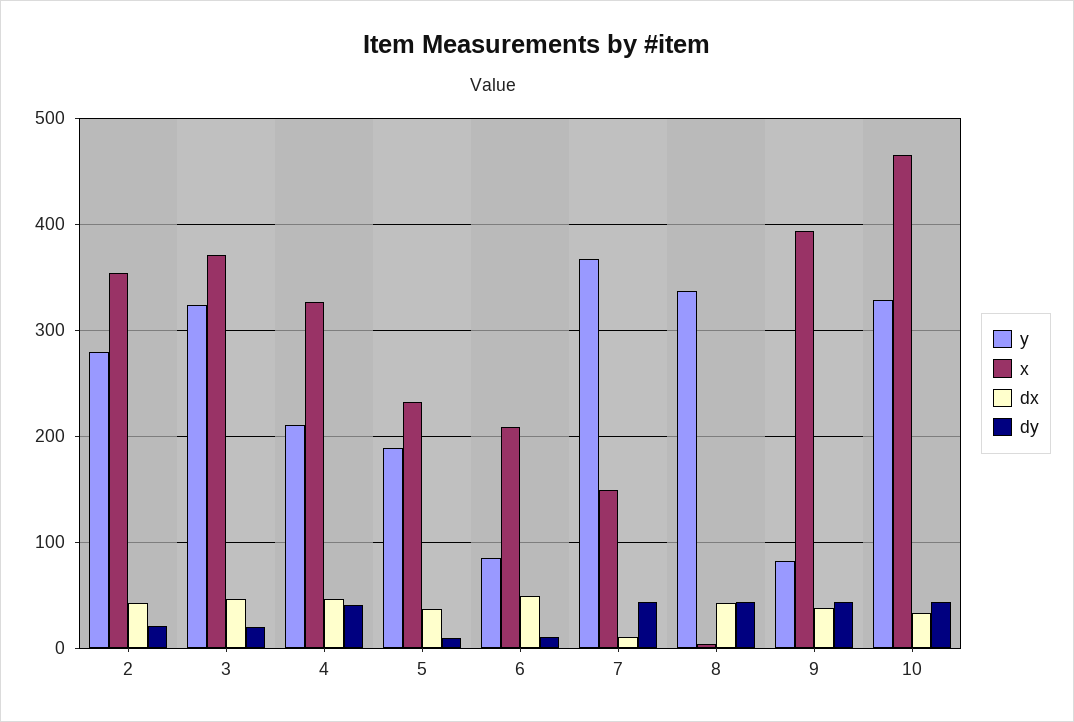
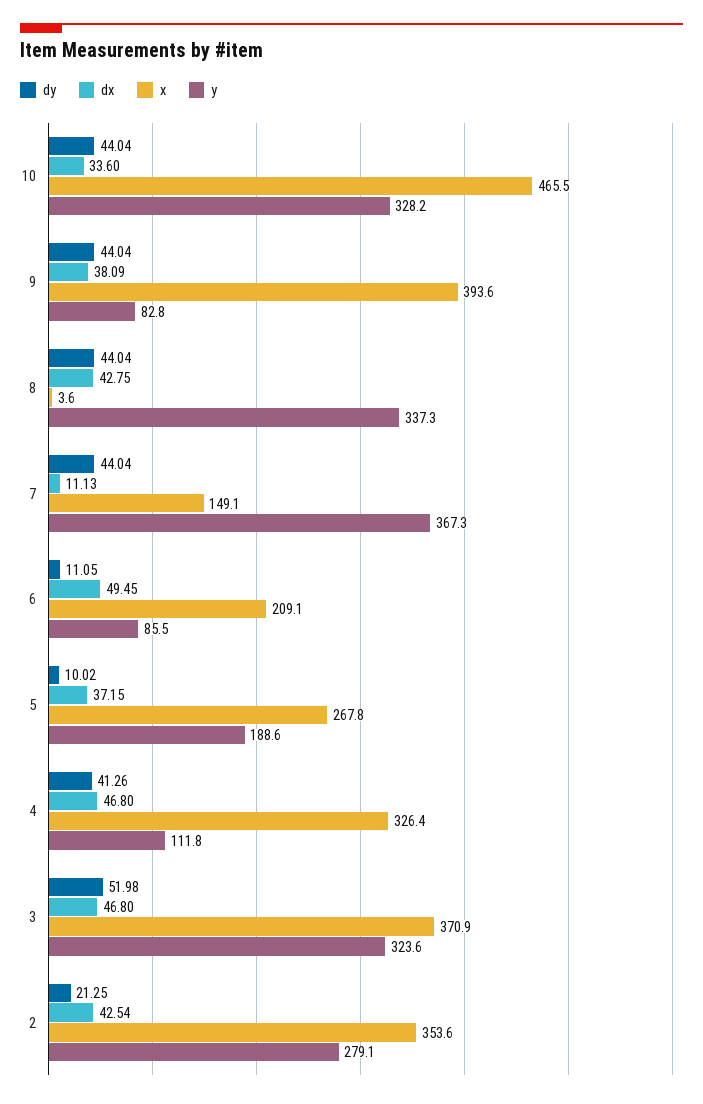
dy, 3: 20 -> 51.98
y, 4: 210 -> 111.8
x, 5: 230 -> 267.8

